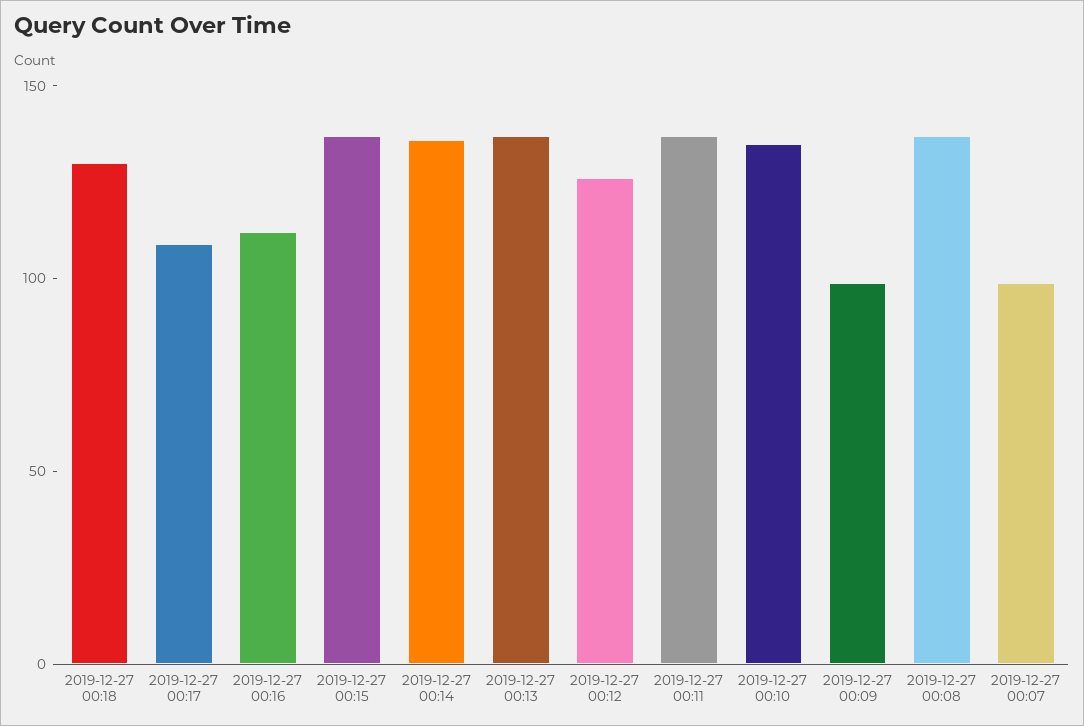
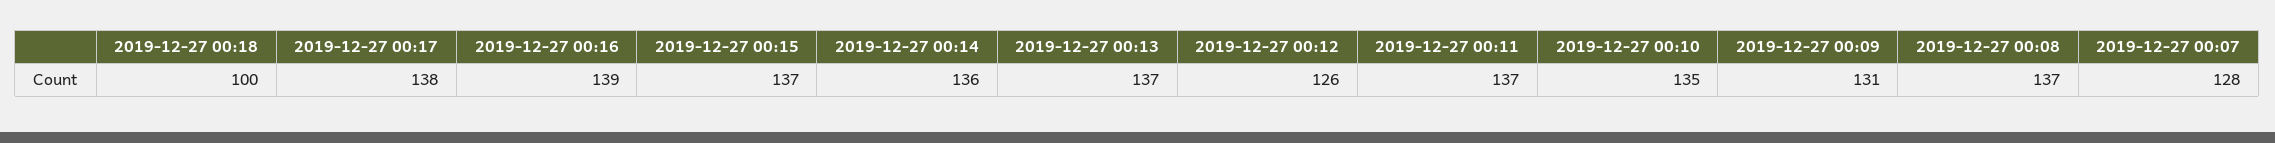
2019-12-27 00:18: 130 -> 100
2019-12-27 00:17: 110 -> 138
2019-12-27 00:16: 110 -> 139
2019-12-27 00:09: 100 -> 131
2019-12-27 00:07: 100 -> 128

